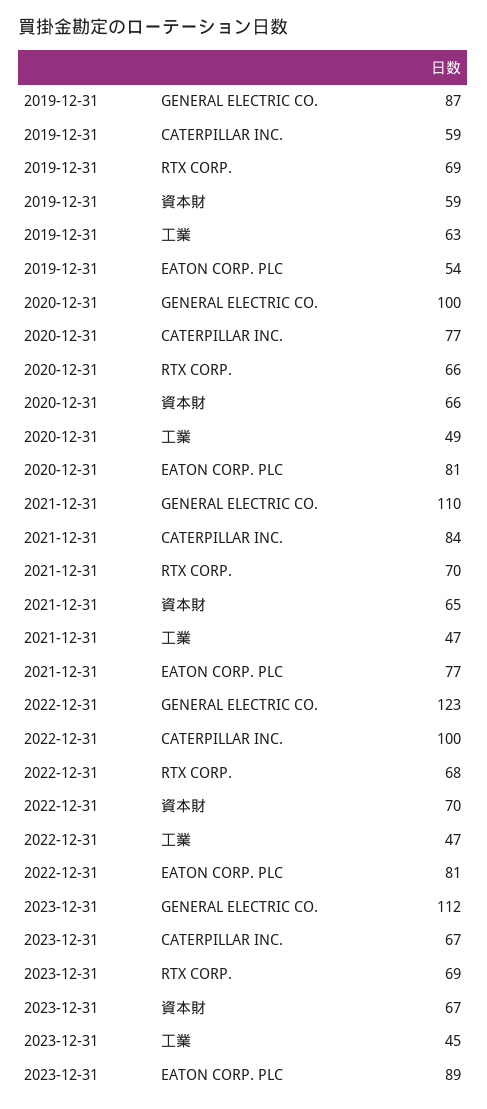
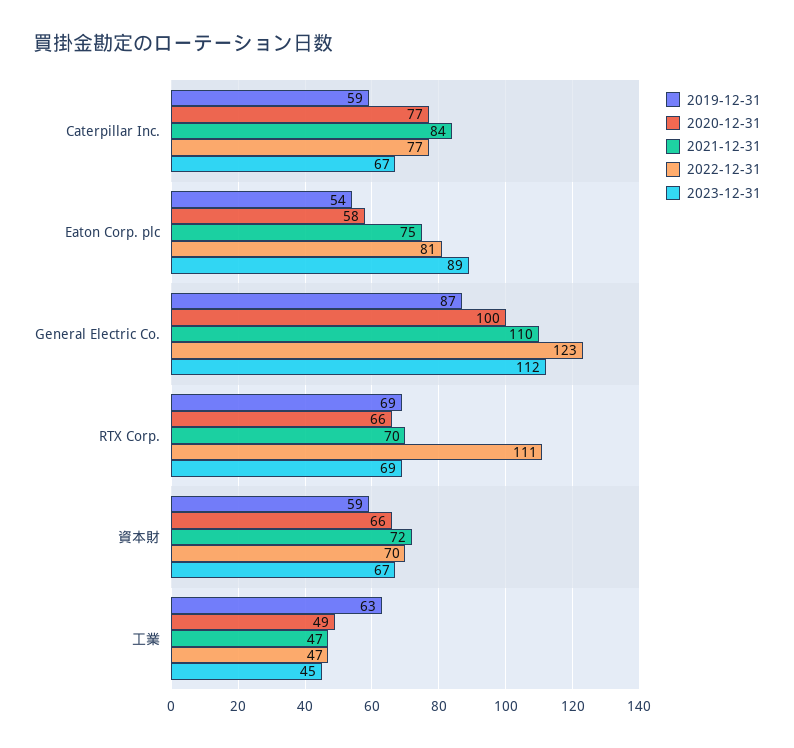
2020-12-31, EATON CORP. PLC: 81 -> 58
2021-12-31, 資本財: 65 -> 72
2021-12-31, EATON CORP. PLC: 77 -> 75
2022-12-31, CATERPILLAR INC.: 100 -> 77
2022-12-31, RTX CORP.: 68 -> 111

